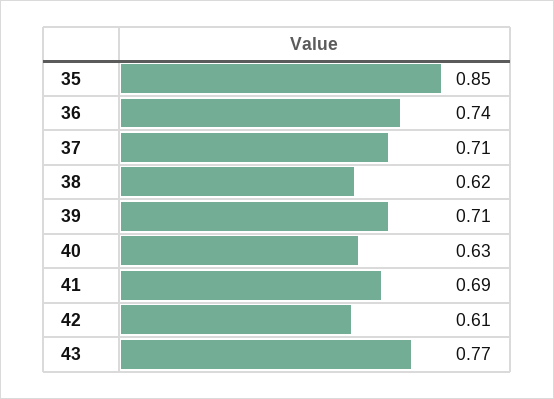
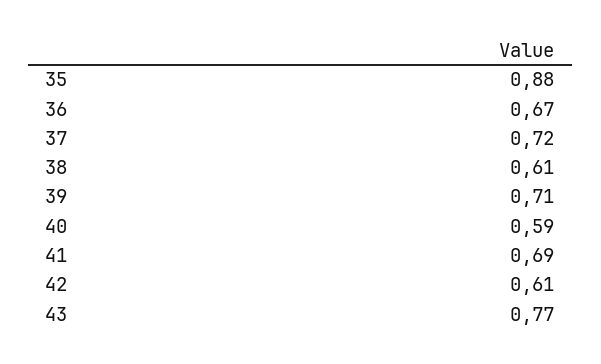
35: 0.85 -> 0.88
36: 0.74 -> 0.67
37: 0.71 -> 0.72
38: 0.62 -> 0.61
40: 0.63 -> 0.59

